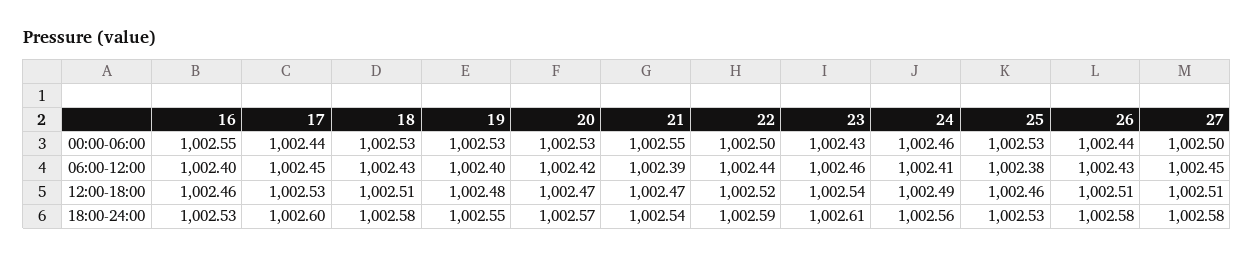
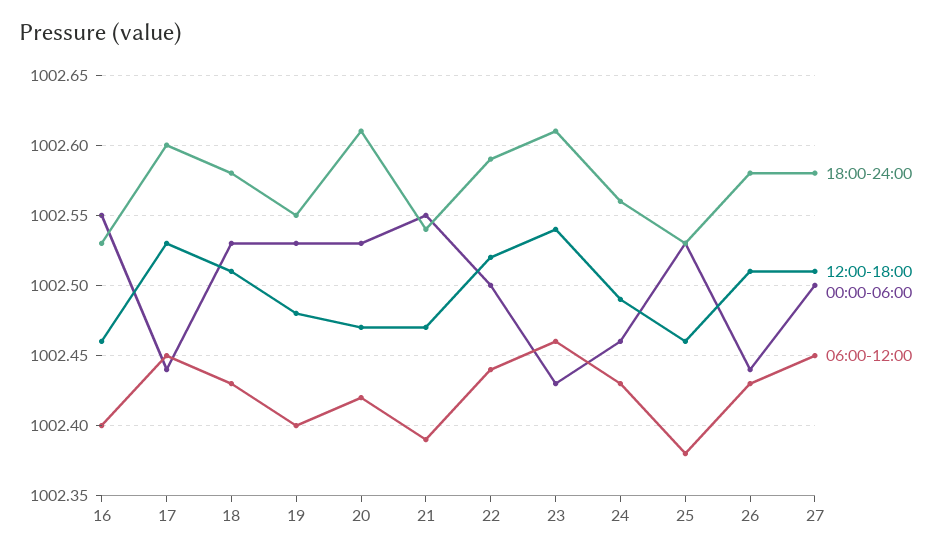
06:00-12:00, 24: 1002.41 -> 1002.43
18:00-24:00, 20: 1002.57 -> 1002.61

